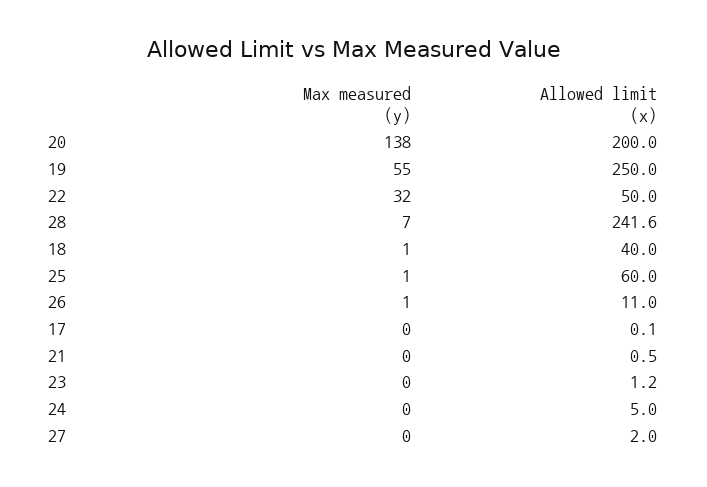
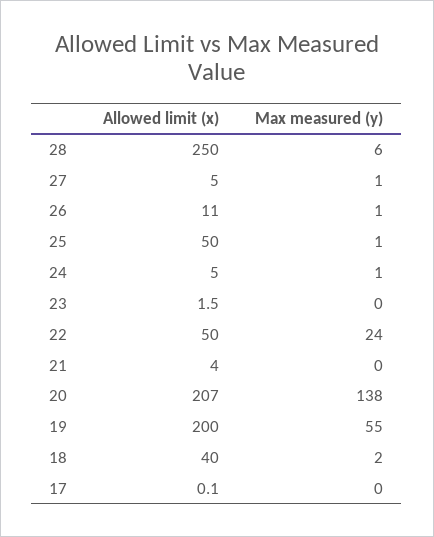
Allowed limit (x), 20: 200 -> 207
Allowed limit (x), 19: 250 -> 200
Max measured (y), 22: 32 -> 24
Max measured (y), 28: 7 -> 6
Allowed limit (x), 28: 241.6 -> 250
Max measured (y), 18: 1 -> 2
Allowed limit (x), 25: 60 -> 50
Allowed limit (x), 21: 0.5 -> 4
Allowed limit (x), 23: 1.2 -> 1.5
Max measured (y), 24: 0 -> 1
Max measured (y), 27: 0 -> 1
Allowed limit (x), 27: 2 -> 5

